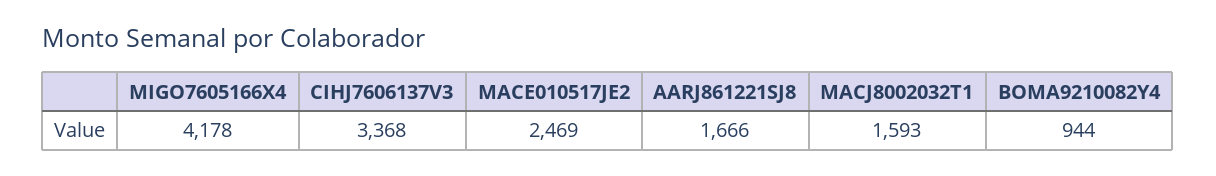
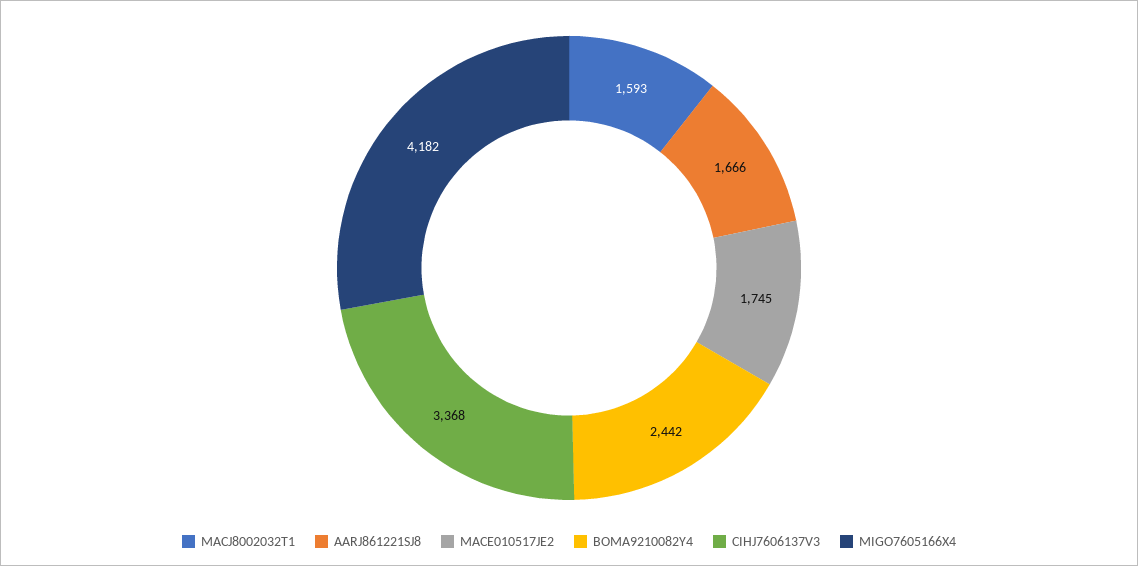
MIGO7605166X4: 4178 -> 4182
MACE010517JE2: 2469 -> 1745
BOMA9210082Y4: 944 -> 2442

